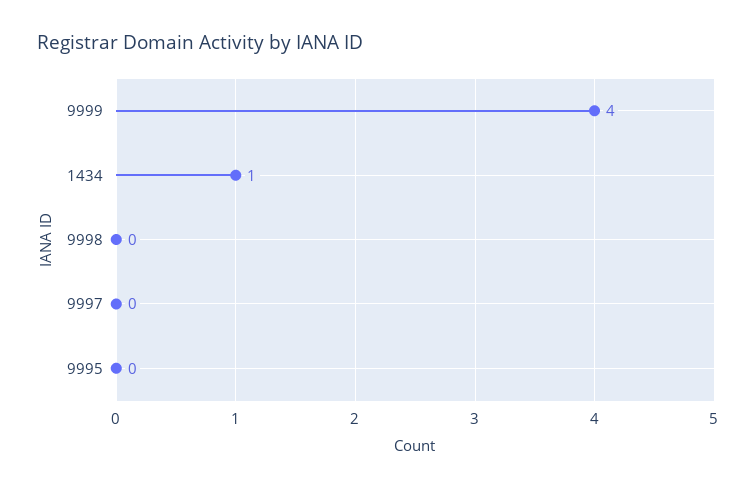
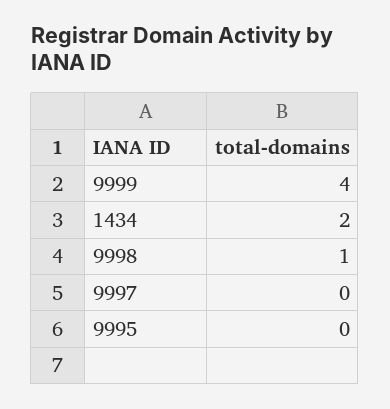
1434: 1 -> 2
9998: 0 -> 1

